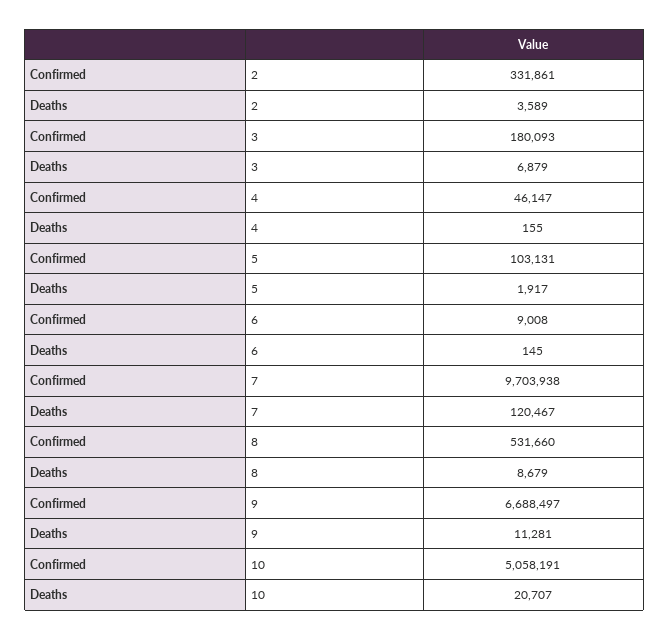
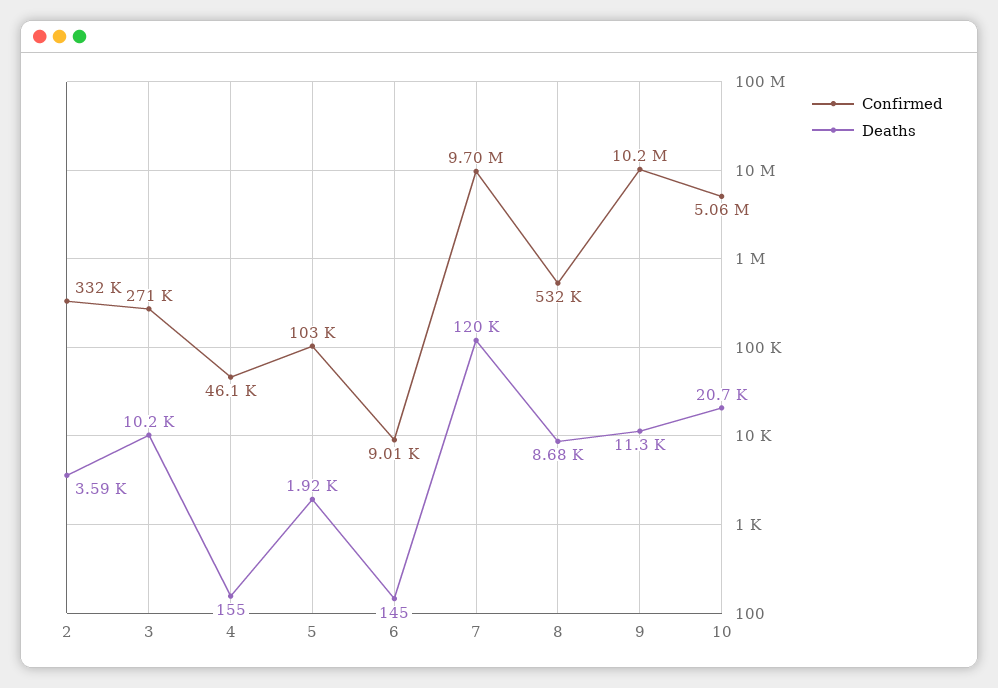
Confirmed, 3: 180093 -> 271000
Deaths, 3: 6879 -> 10200
Confirmed, 9: 6688497 -> 10200000

